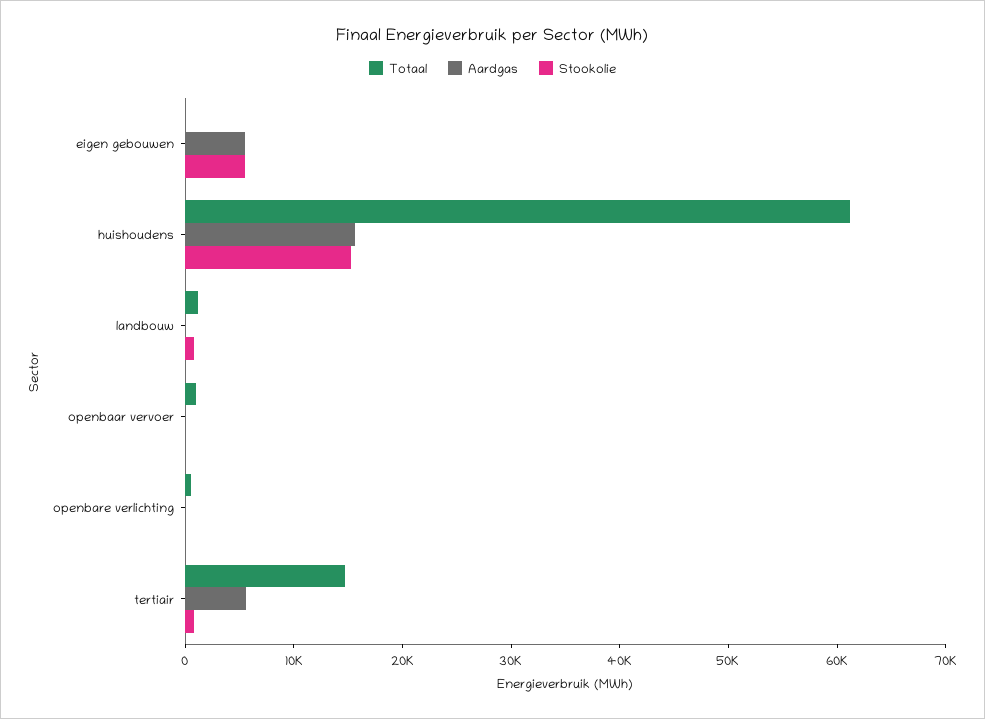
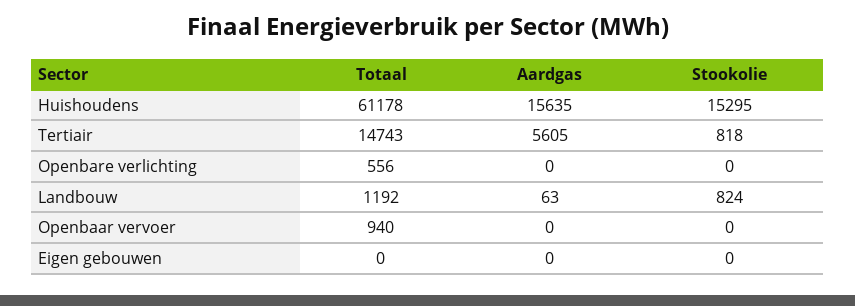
Aardgas, eigen gebouwen: 6000 -> 0
Stookolie, eigen gebouwen: 6000 -> 0

